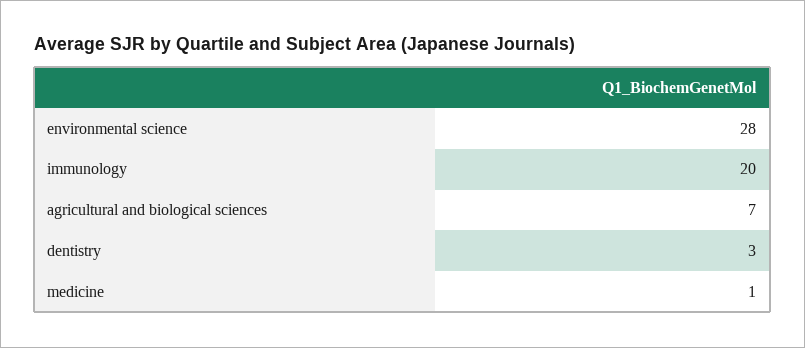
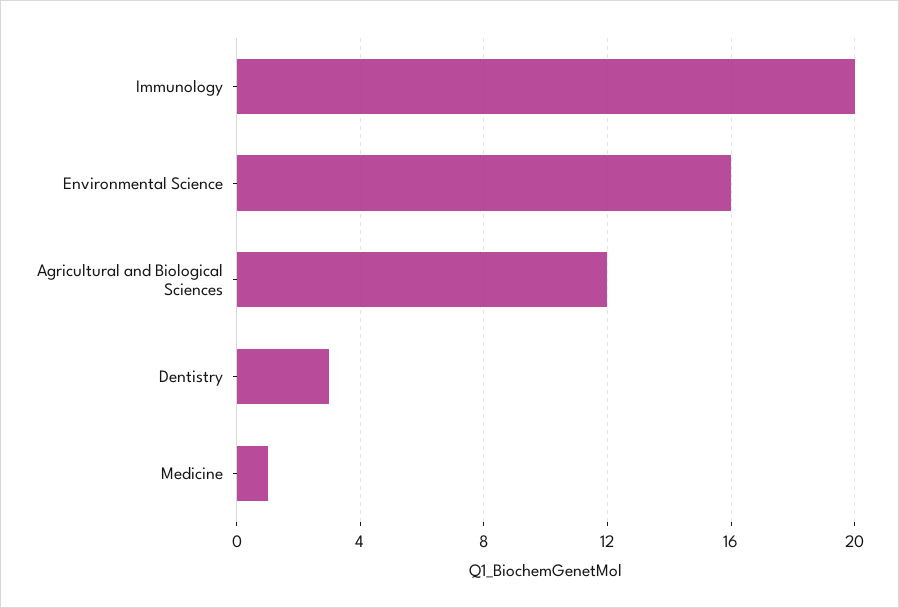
environmental science: 28 -> 16
agricultural and biological sciences: 7 -> 12

